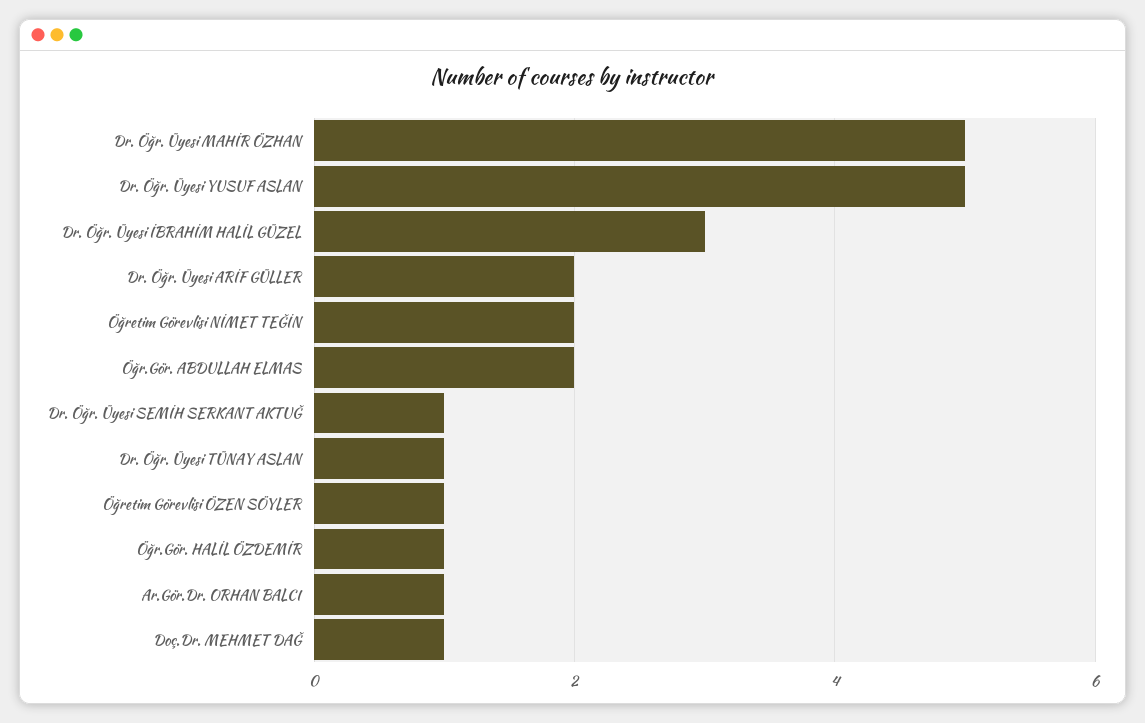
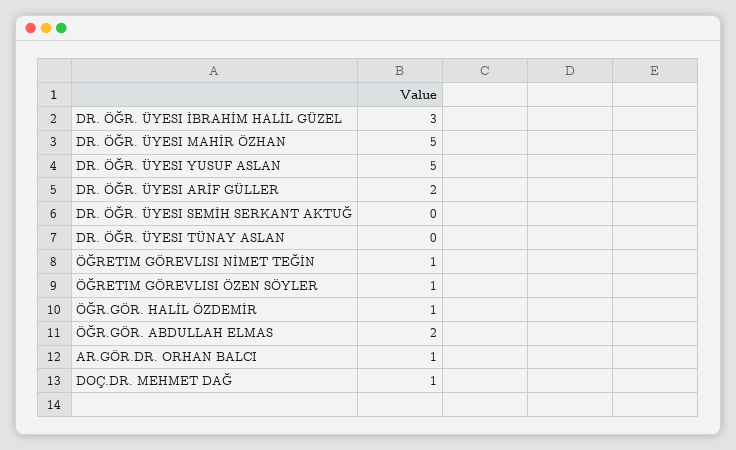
Öğretim Görevlisi NİMET TEĞİN: 2 -> 1
Dr. Öğr. Üyesi SEMİH SERKANT AKTUĞ: 1 -> 0
Dr. Öğr. Üyesi TÜNAY ASLAN: 1 -> 0

